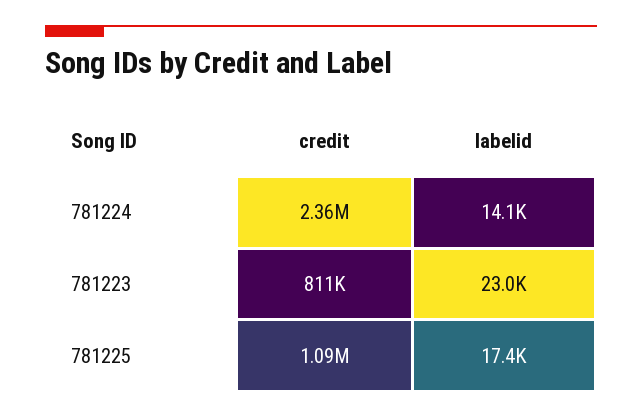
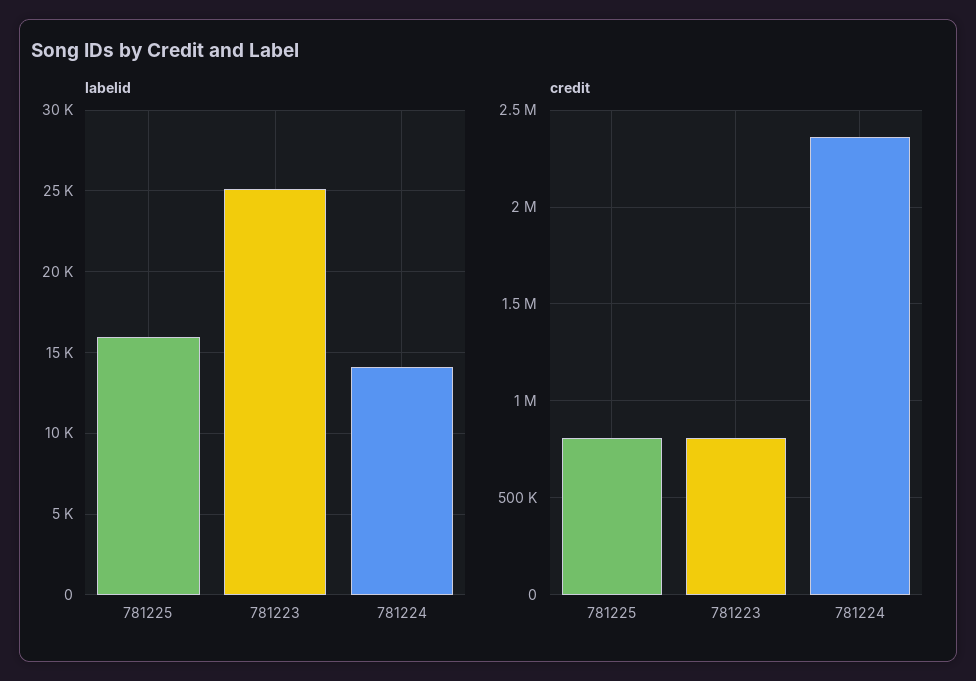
labelid, 781223: 23000 -> 25000
credit, 781225: 1090000 -> 800000
labelid, 781225: 17400 -> 16000

